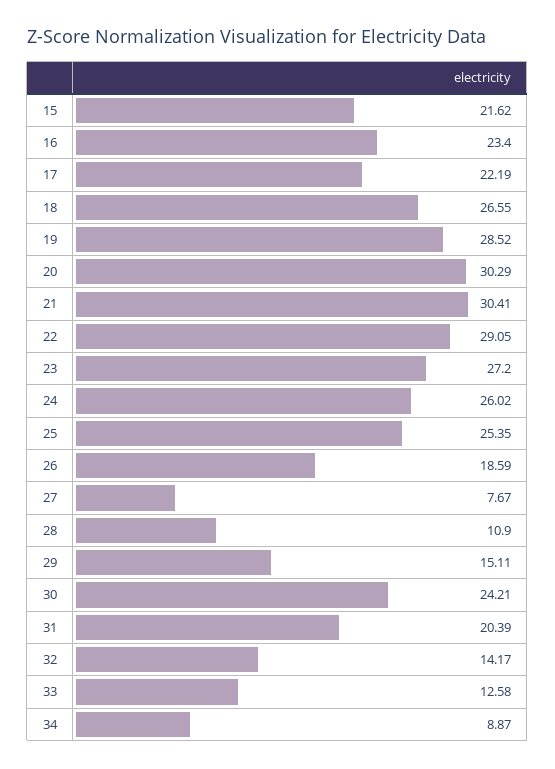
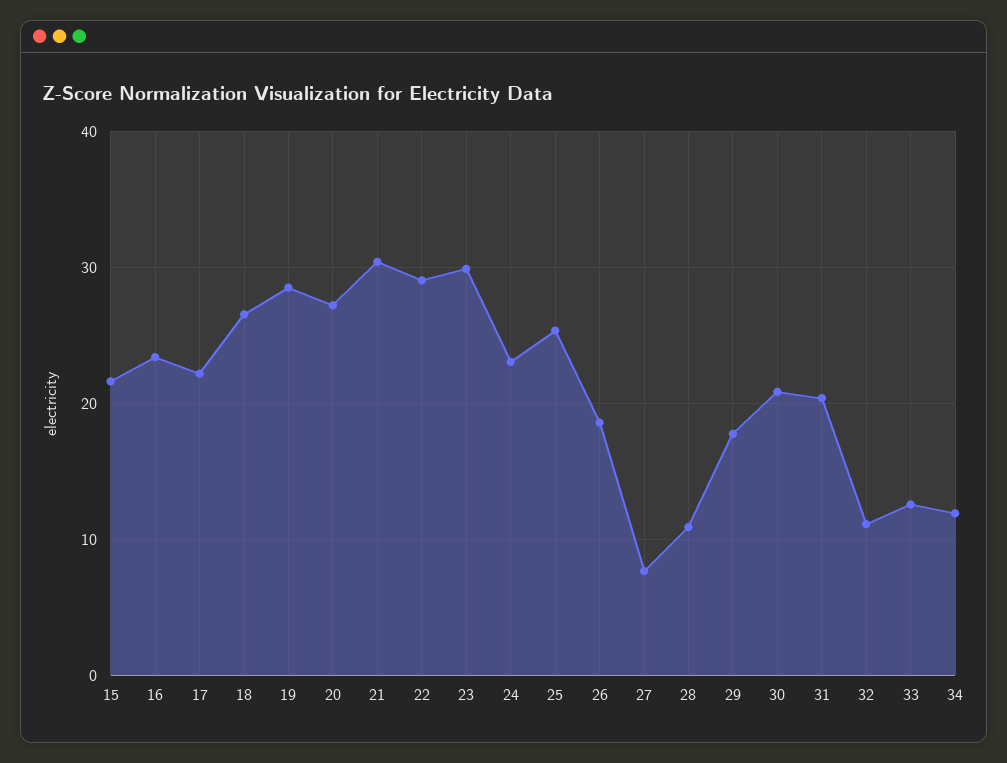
20: 30.29 -> 27
23: 27.2 -> 30
24: 26.02 -> 23
29: 15.11 -> 18
30: 24.21 -> 21
32: 14.17 -> 11
34: 8.87 -> 12

